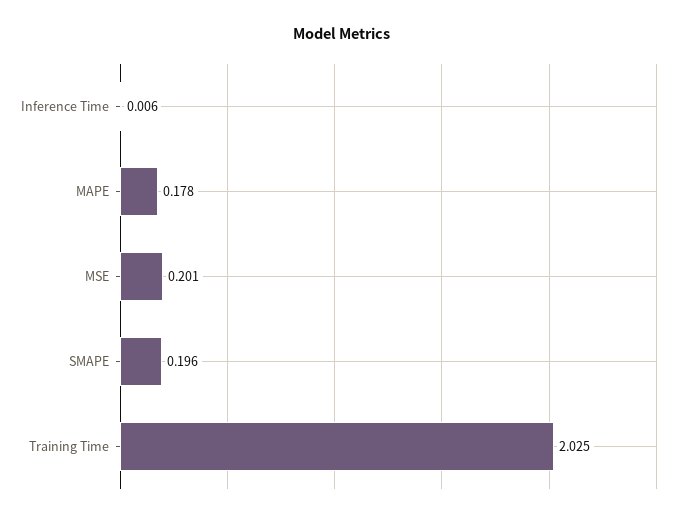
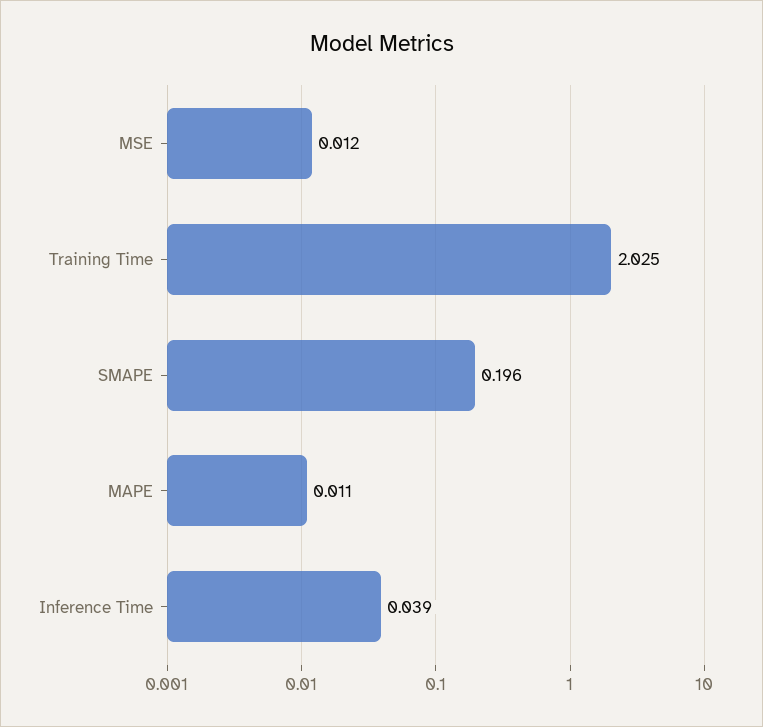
Inference Time: 0.006 -> 0.039
MAPE: 0.178 -> 0.011
MSE: 0.201 -> 0.012

